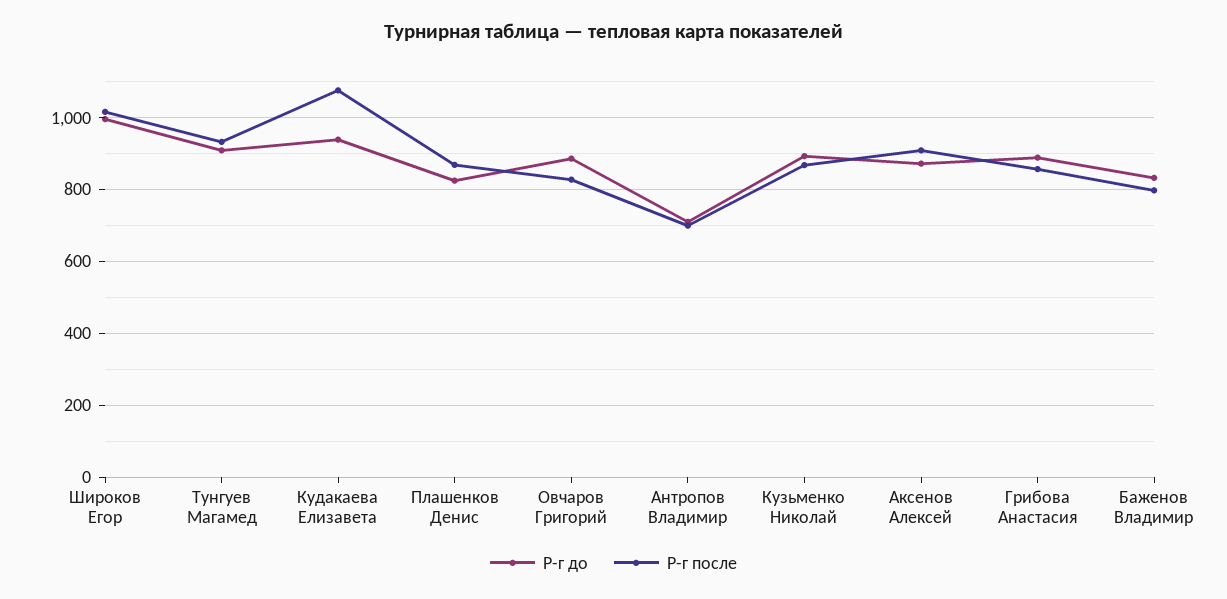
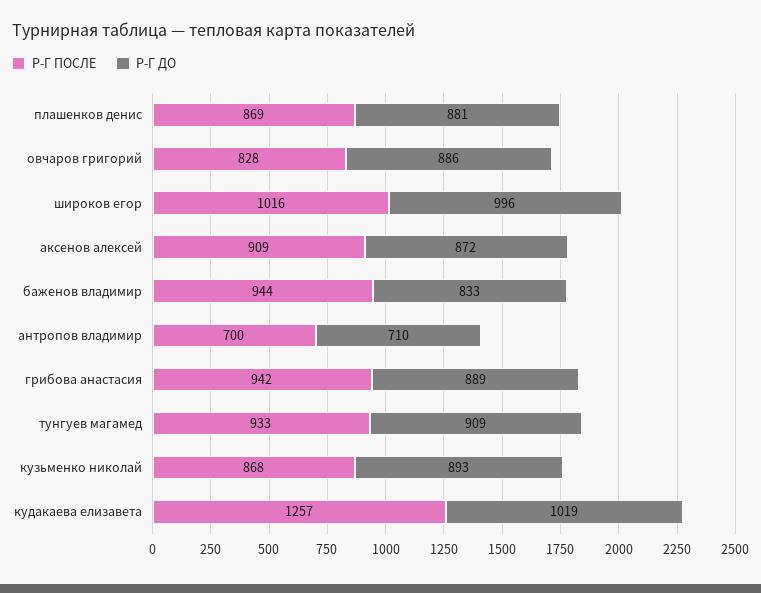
Р-г до, Кудакаева Елизавета: 940 -> 1019
Р-г после, Кудакаева Елизавета: 1080 -> 1257
Р-г до, Плашенков Денис: 820 -> 881
Р-г после, Грибова Анастасия: 860 -> 942
Р-г после, Баженов Владимир: 800 -> 944

